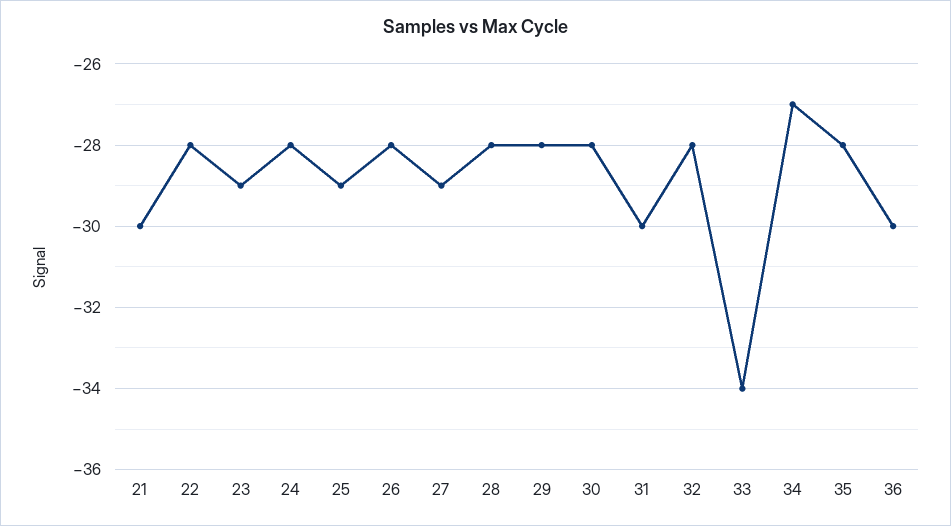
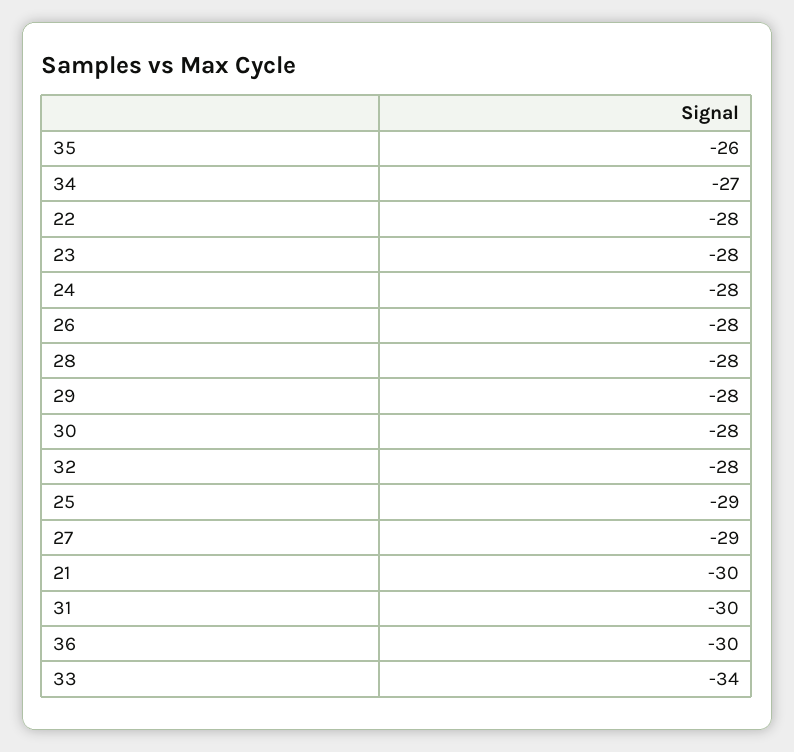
23: -29 -> -28
35: -28 -> -26

